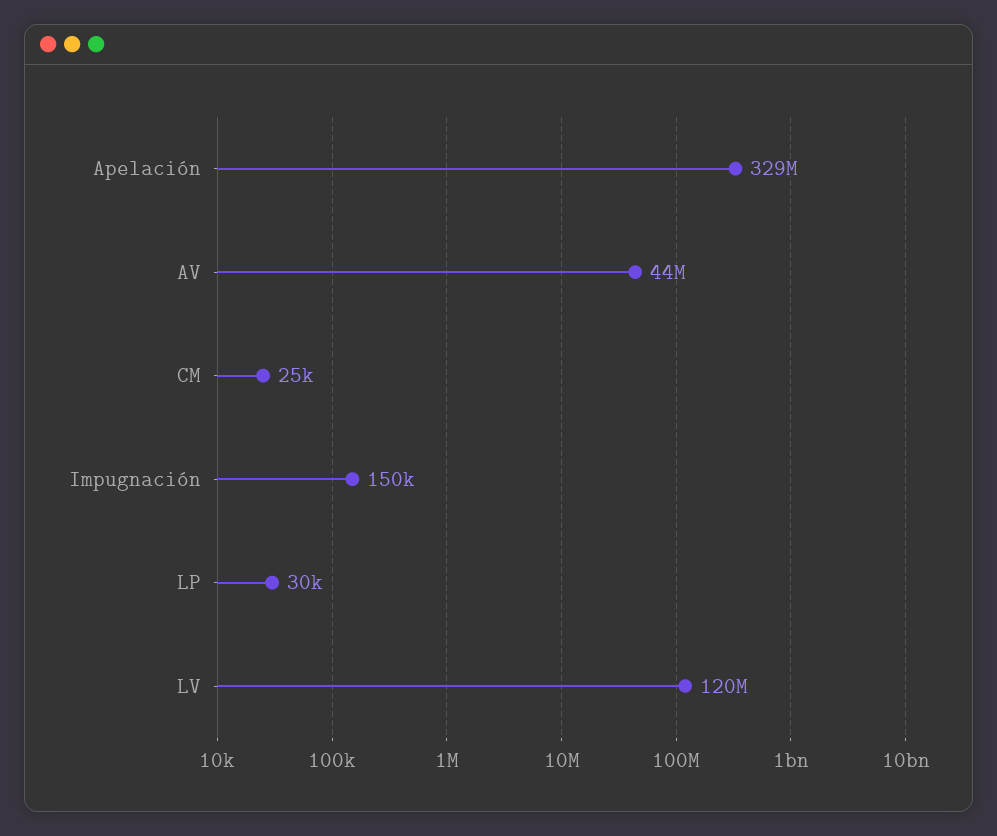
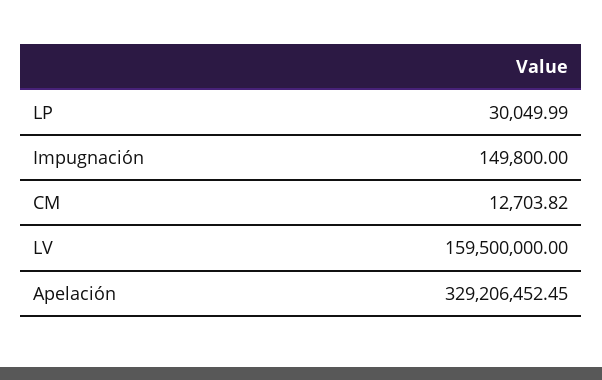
AV: 44000000 -> none
CM: 25000 -> 12703.82
LV: 120000000 -> 159500000

